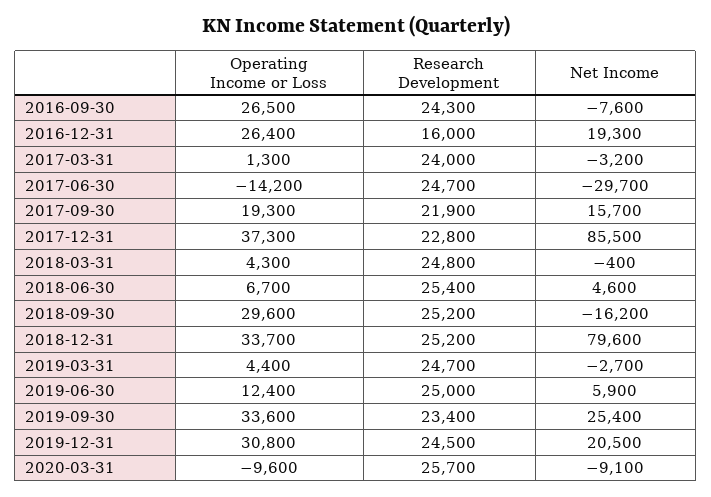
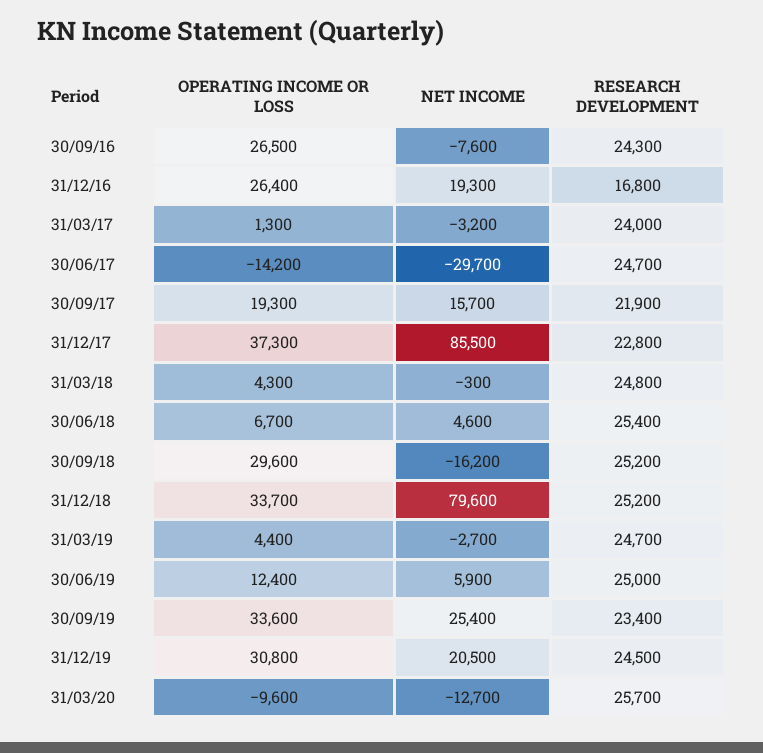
Research Development, 2016-12-31: 16000 -> 16800
Net Income, 2018-03-31: -400 -> -300
Net Income, 2020-03-31: -9100 -> -12700

